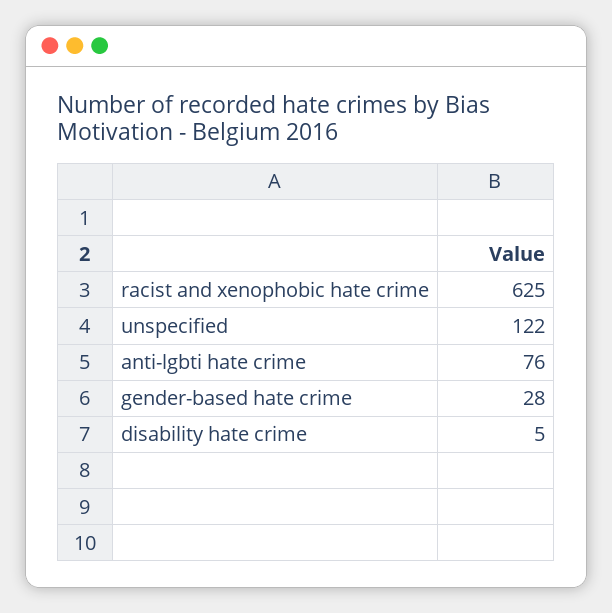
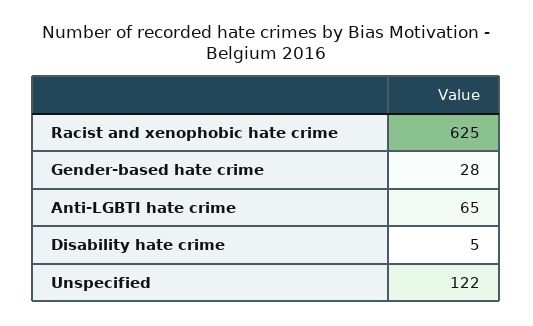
anti-lgbti hate crime: 76 -> 65

